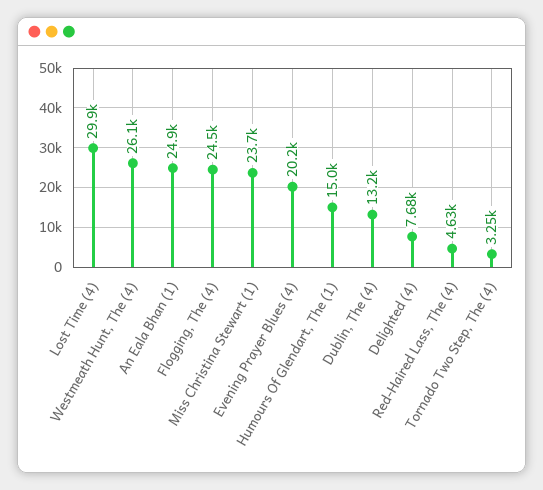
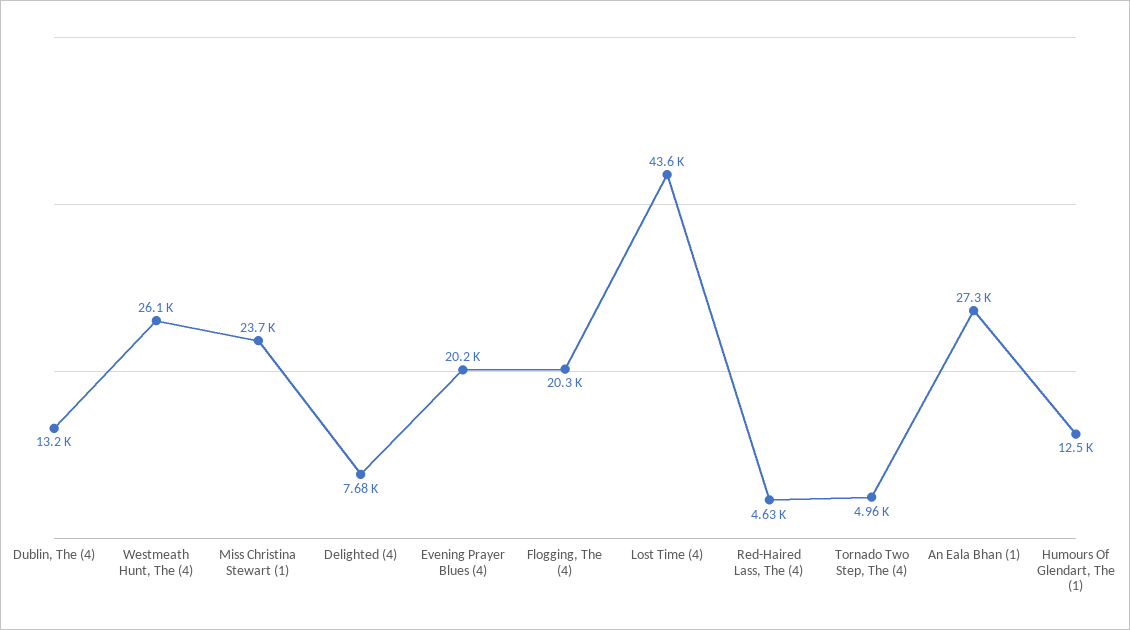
Lost Time (4): 29900 -> 43600
An Eala Bhan (1): 24900 -> 27300
Flogging, The (4): 24500 -> 20300
Humours Of Glendart, The (1): 15000 -> 12500
Tornado Two Step, The (4): 3250 -> 4960

